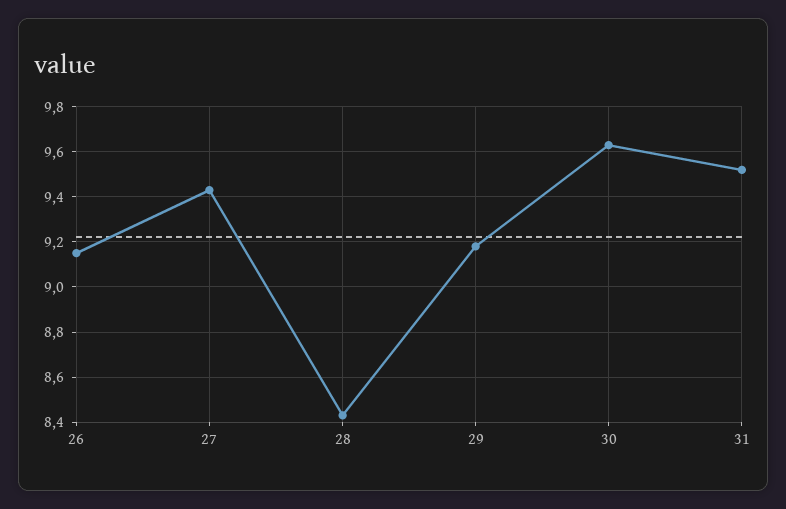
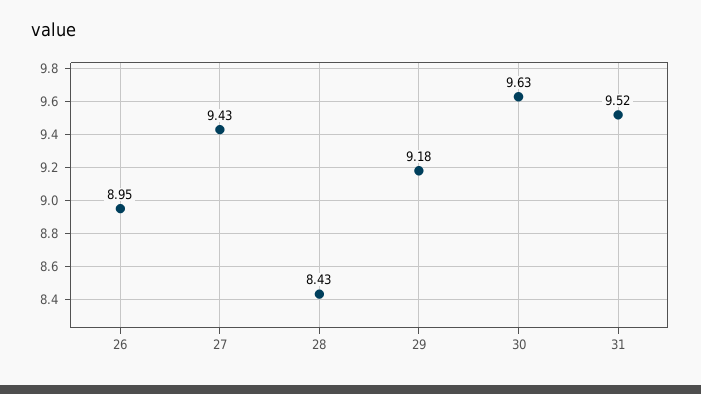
26: 9.15 -> 8.95

